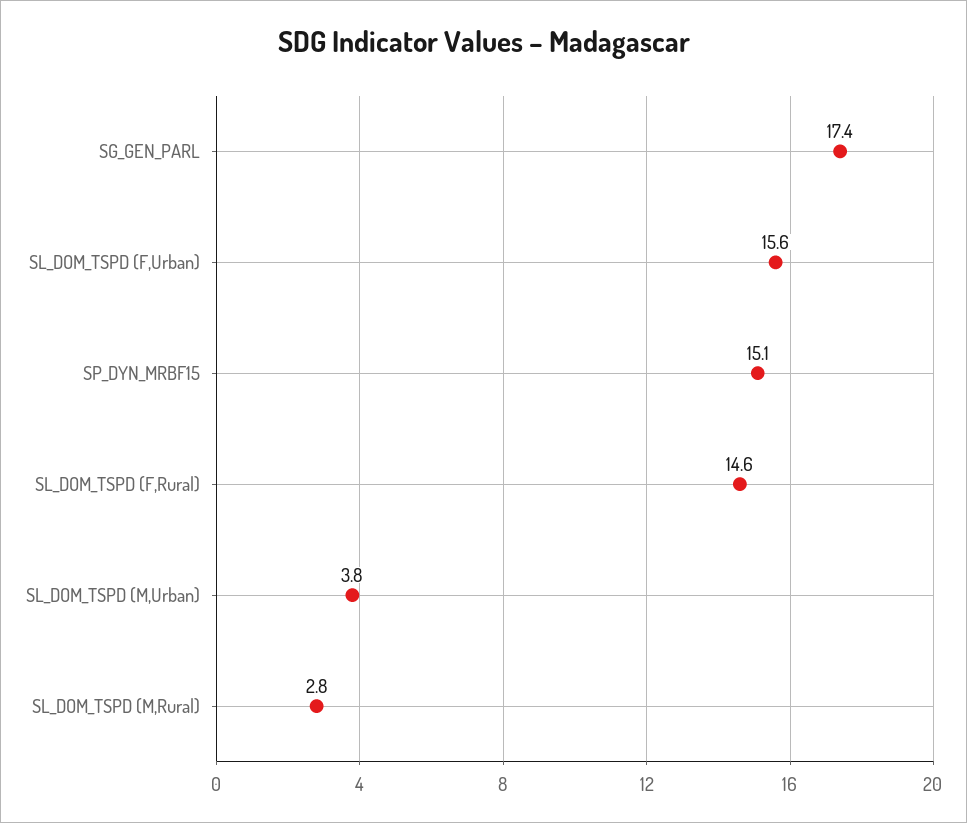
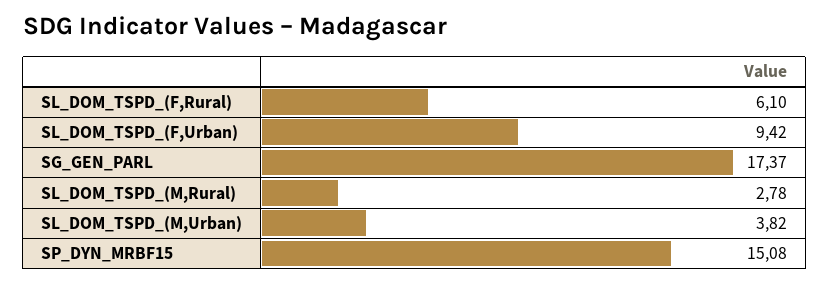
SL_DOM_TSPD (F,Urban): 15.6 -> 9.42
SL_DOM_TSPD (F,Rural): 14.6 -> 6.1

